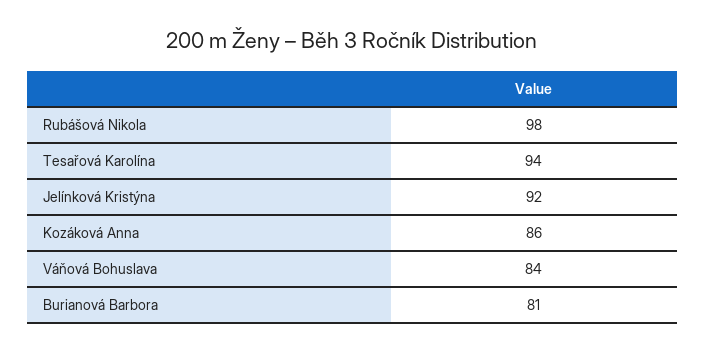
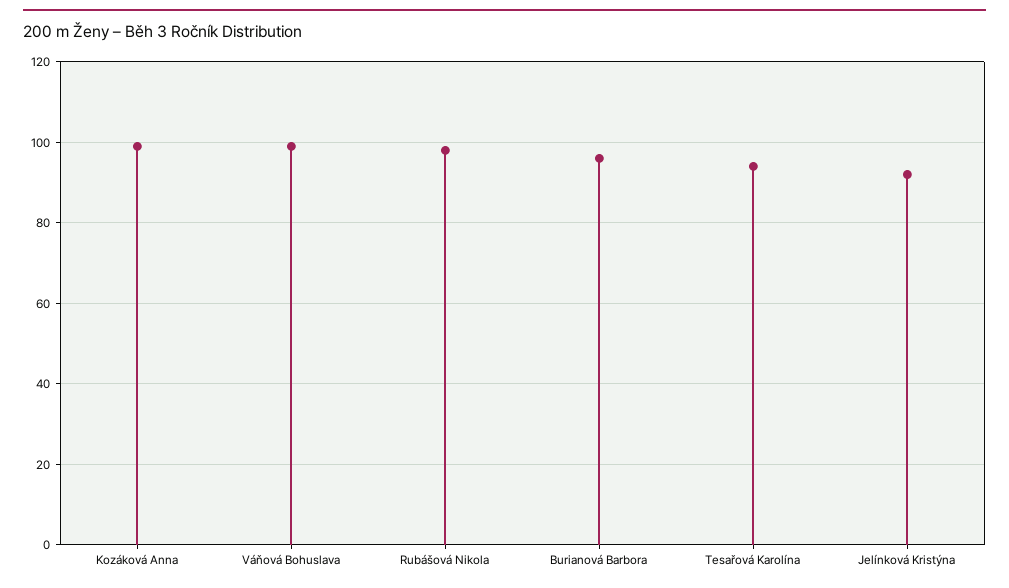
Kozáková Anna: 86 -> 100
Váňová Bohuslava: 84 -> 100
Burianová Barbora: 81 -> 95

